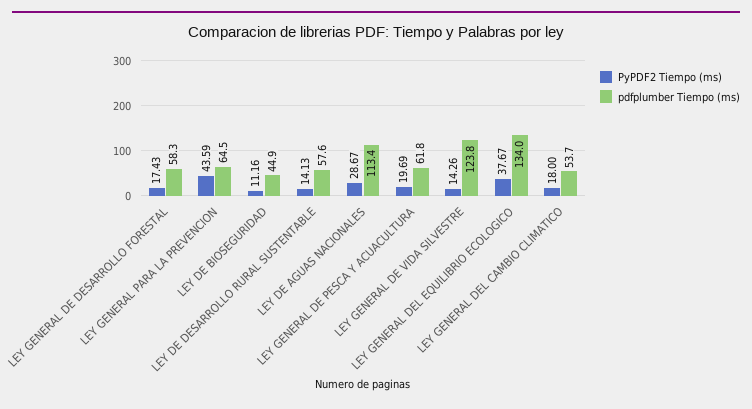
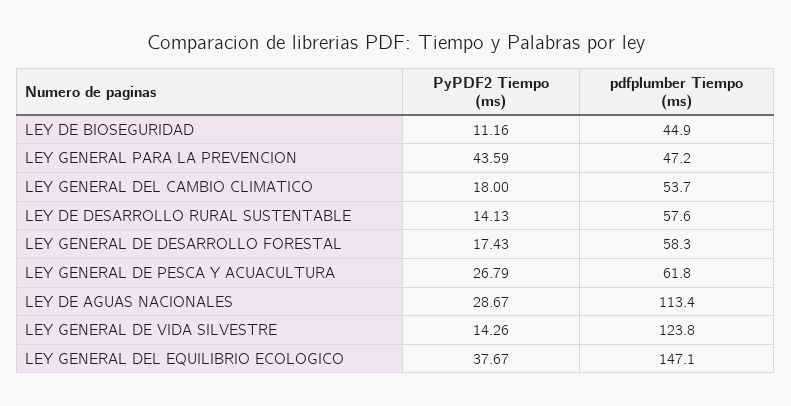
pdfplumber Tiempo (ms), LEY GENERAL PARA LA PREVENCION: 64.5 -> 47.2
PyPDF2 Tiempo (ms), LEY GENERAL DE PESCA Y ACUACULTURA: 19.69 -> 26.79
pdfplumber Tiempo (ms), LEY GENERAL DEL EQUILIBRIO ECOLOGICO: 134 -> 147.1

